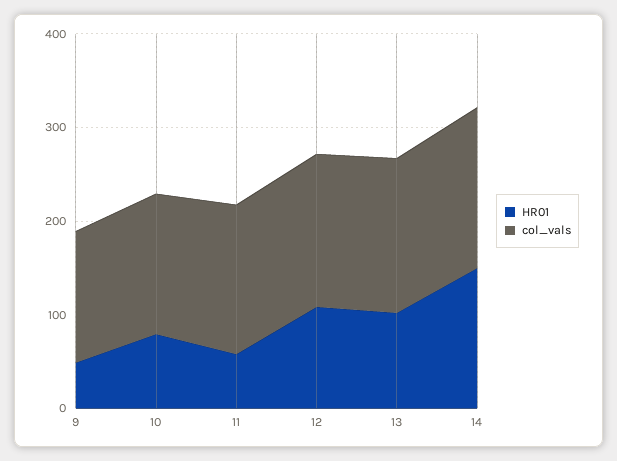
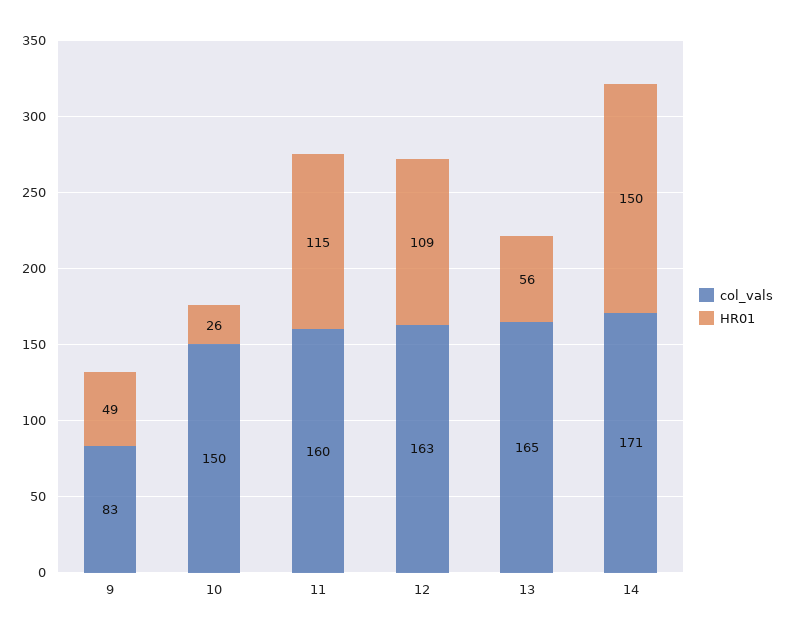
col_vals, 9: 140 -> 83
HR01, 10: 80 -> 26
HR01, 11: 60 -> 115
HR01, 13: 100 -> 56

